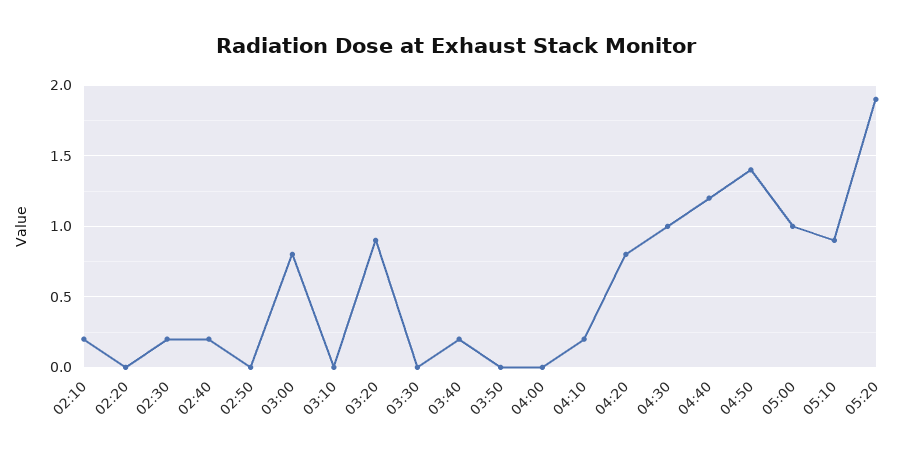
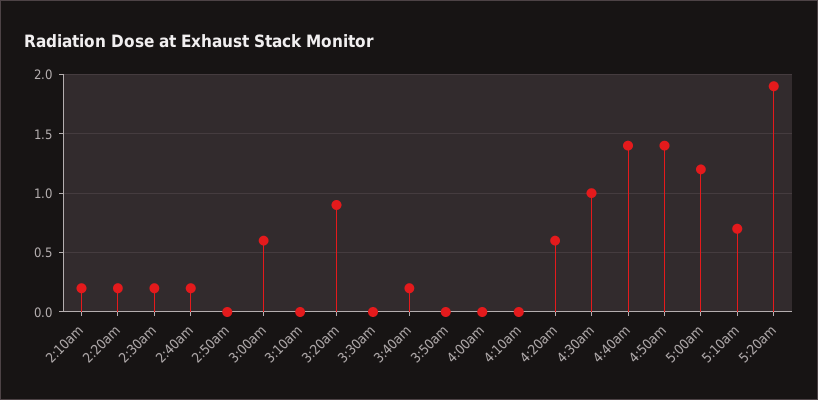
02:20: 0 -> 0.2
03:00: 0.8 -> 0.6
04:10: 0.2 -> 0
04:20: 0.8 -> 0.6
04:40: 1.2 -> 1.4
05:00: 1 -> 1.2
05:10: 0.9 -> 0.7

